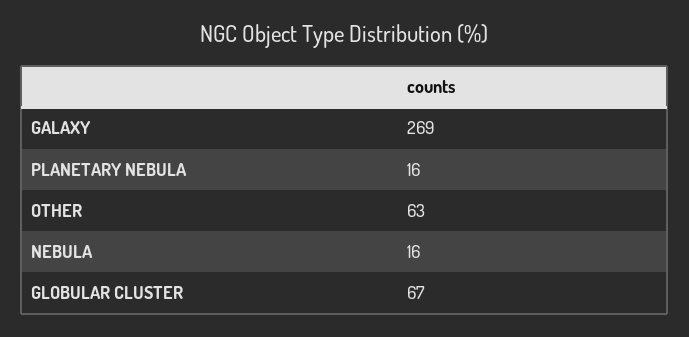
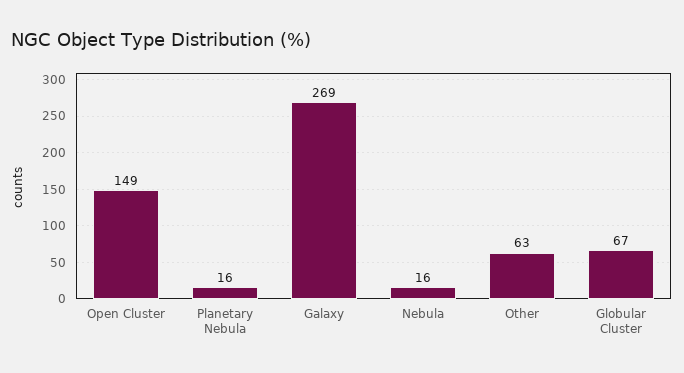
Open Cluster: none -> 149

